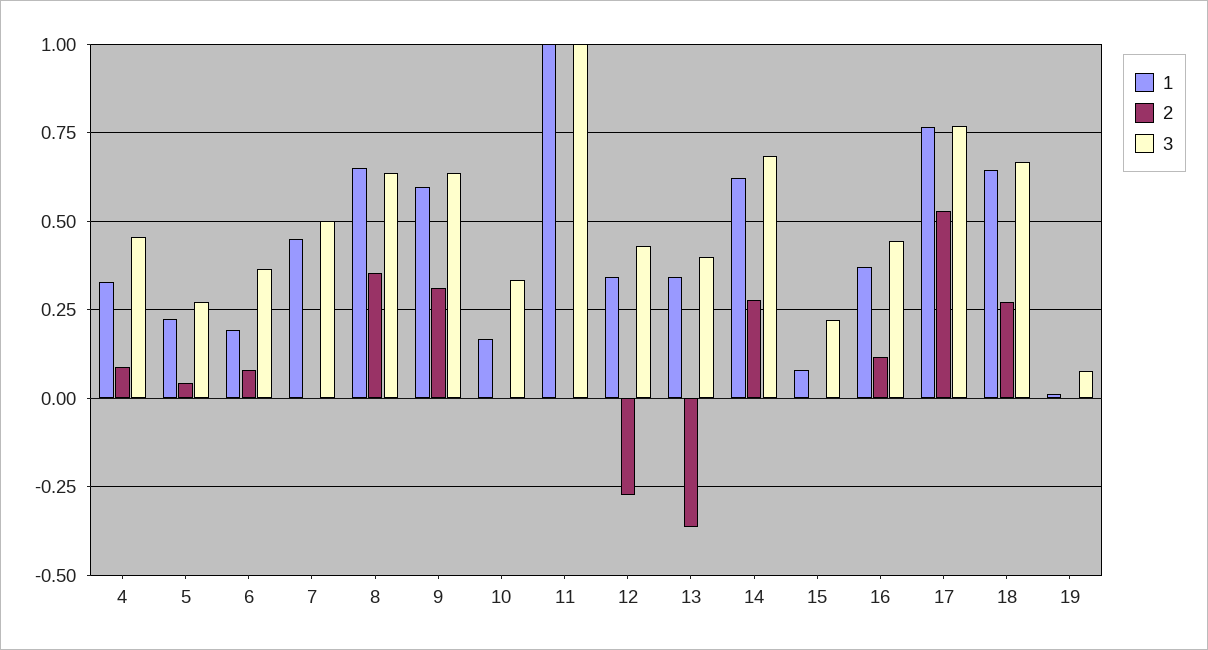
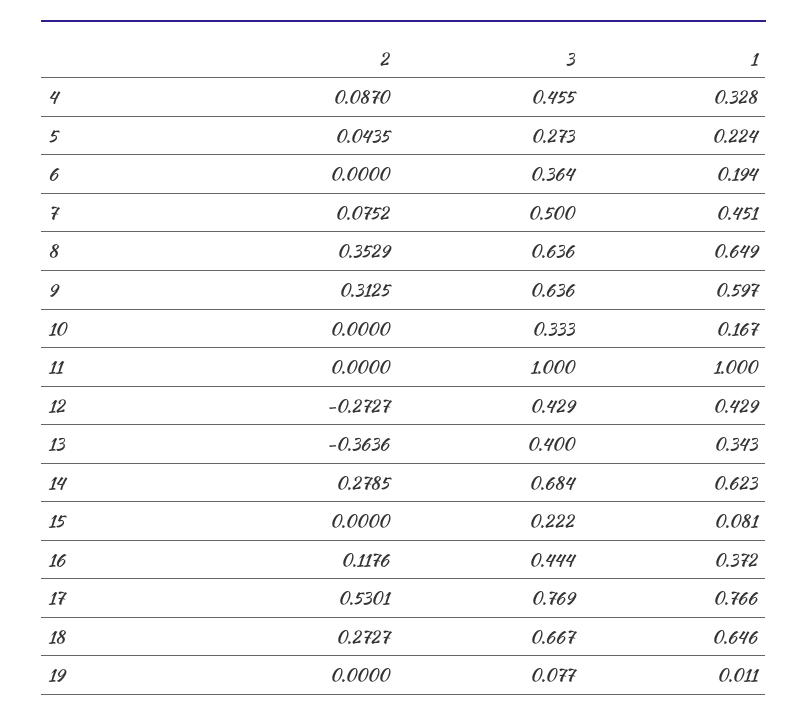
2, 6: 0.075 -> 0
2, 7: 0 -> 0.0752
1, 12: 0.35 -> 0.429

